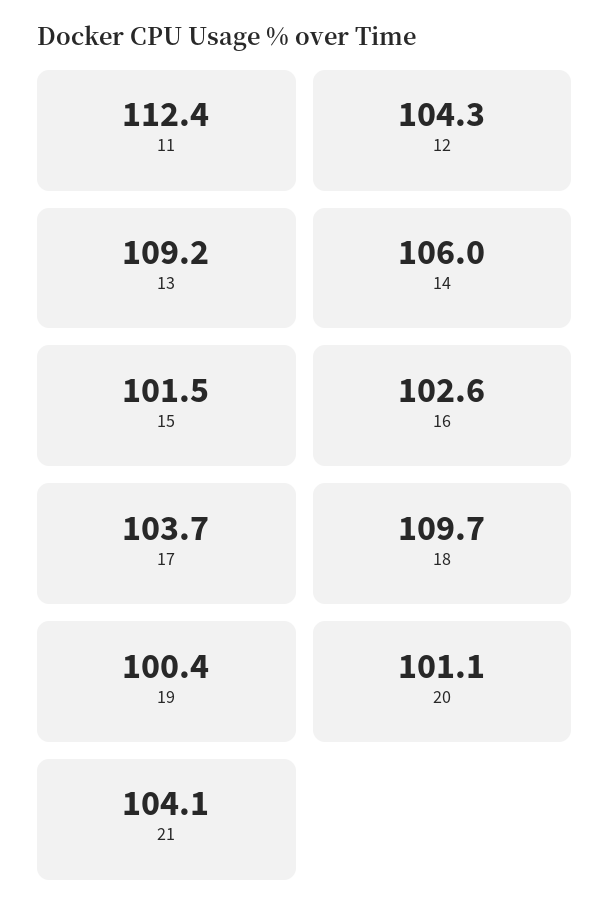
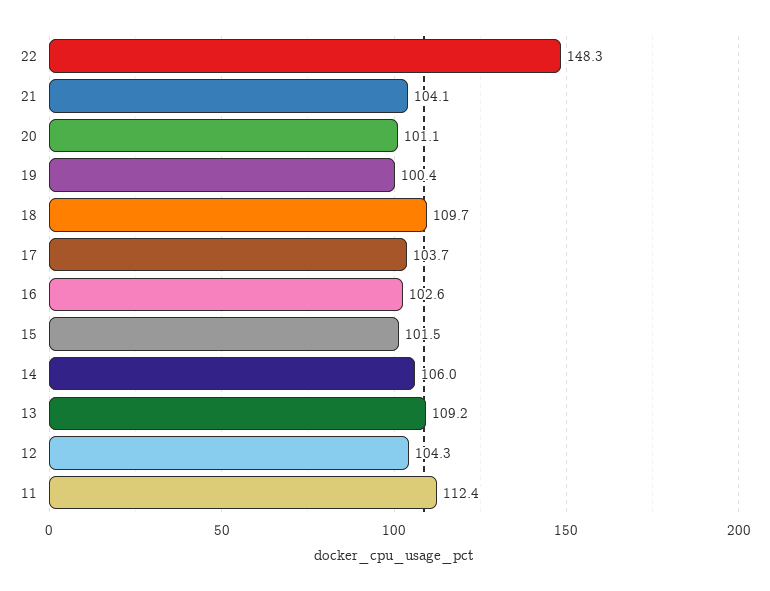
22: none -> 148.3

